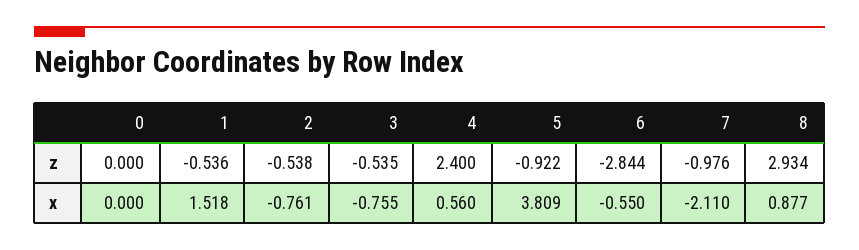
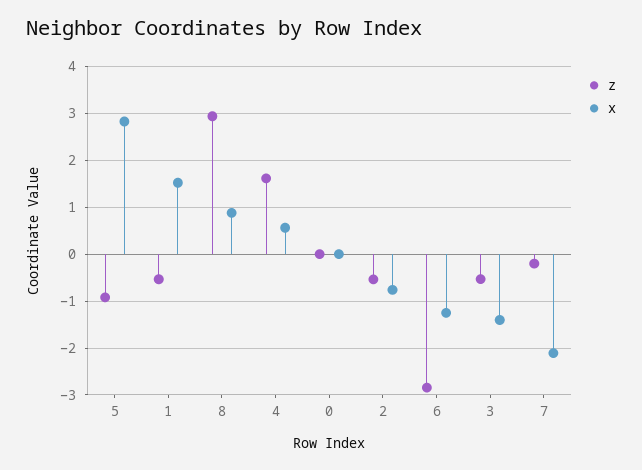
z, 4: 2.4 -> 1.6
z, 7: -0.976 -> -0.2
x, 3: -0.755 -> -1.4
x, 5: 3.809 -> 2.8
x, 6: -0.55 -> -1.2

